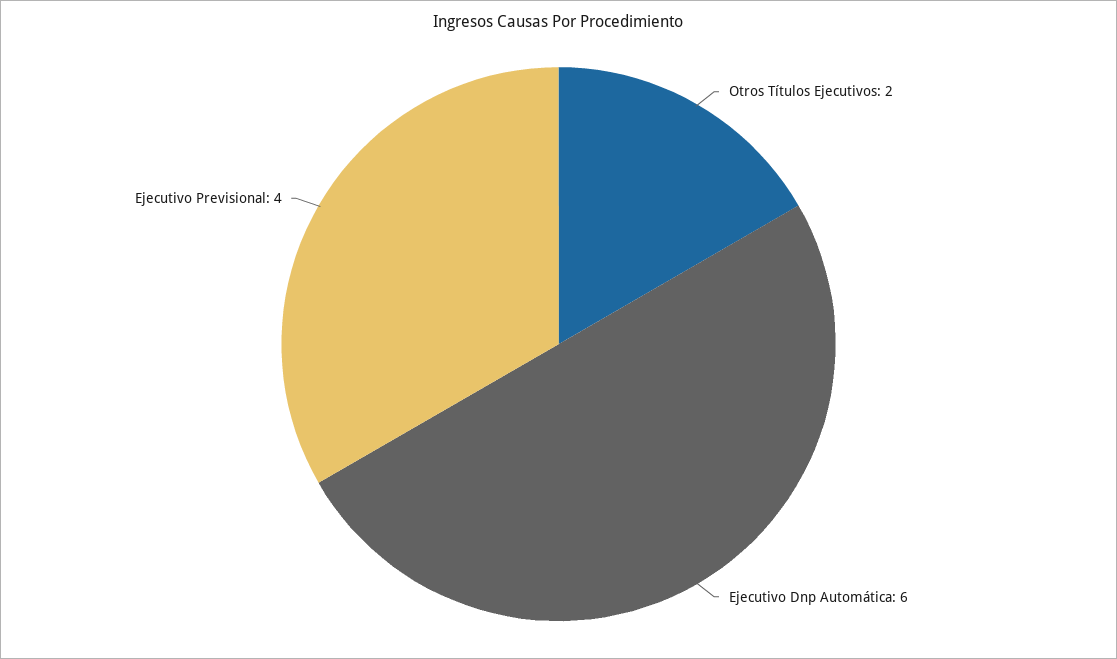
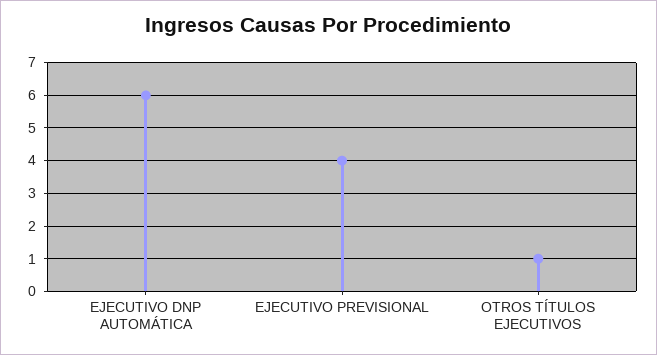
Otros Títulos Ejecutivos: 2 -> 1

